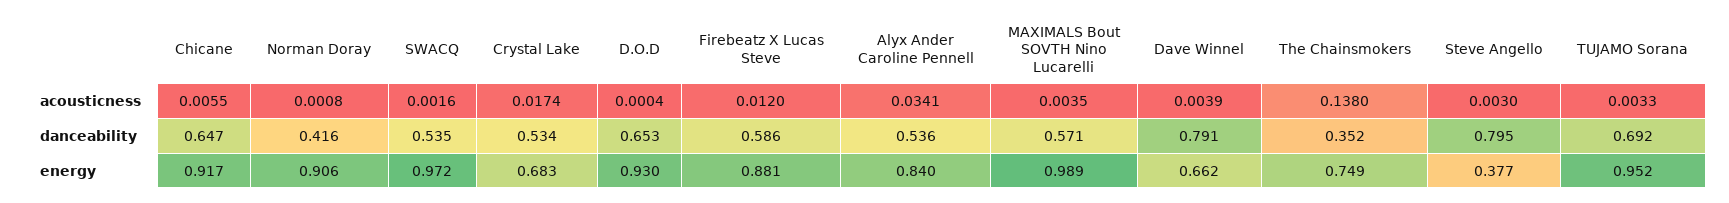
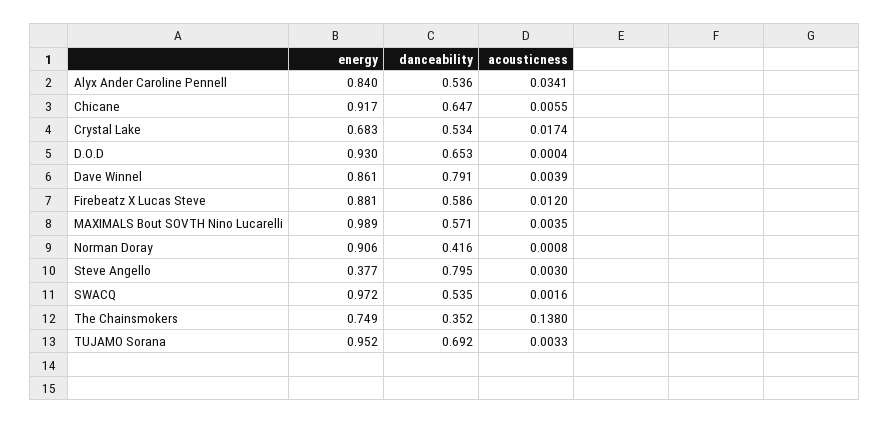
Dave Winnel, energy: 0.662 -> 0.861

